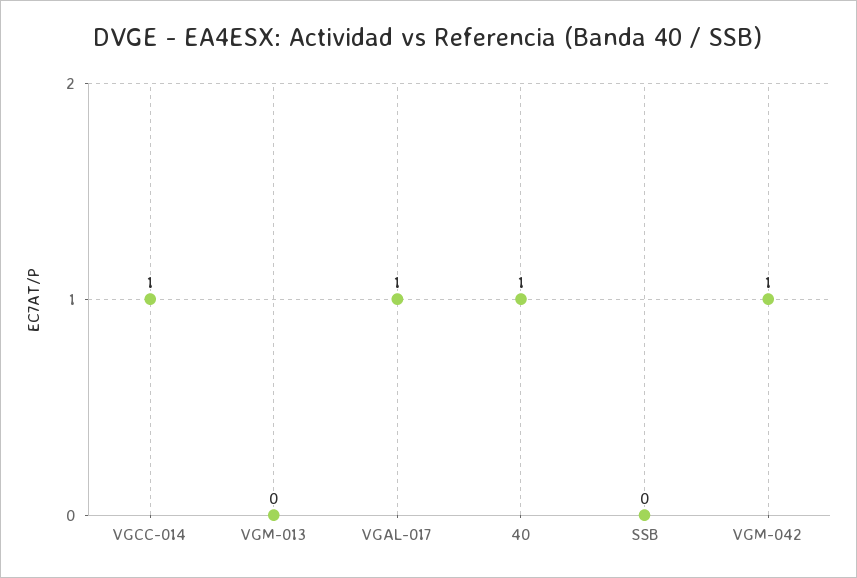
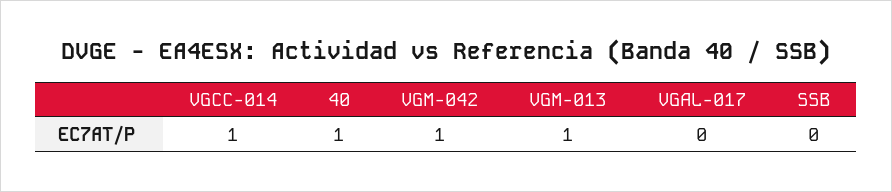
VGM-013: 0 -> 1
VGAL-017: 1 -> 0

